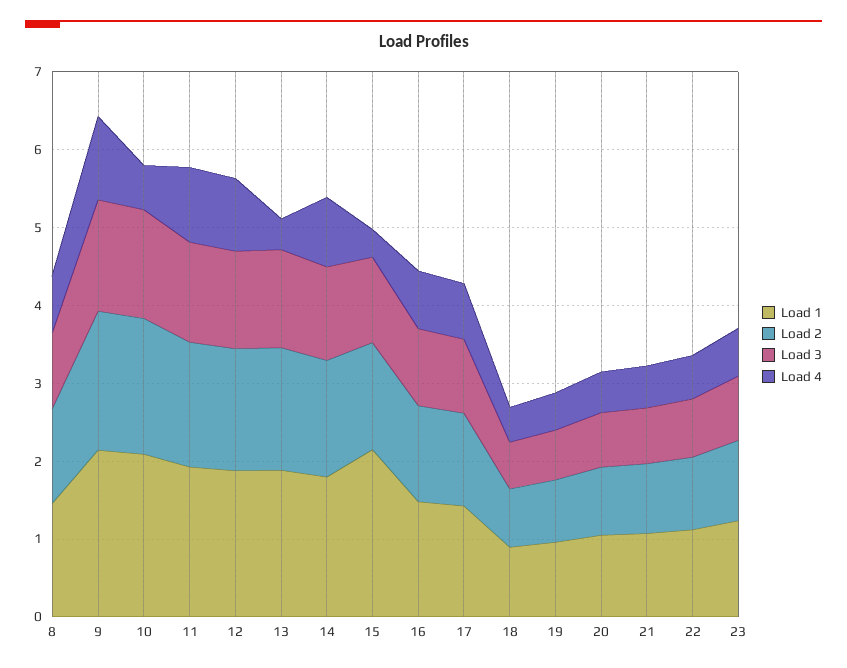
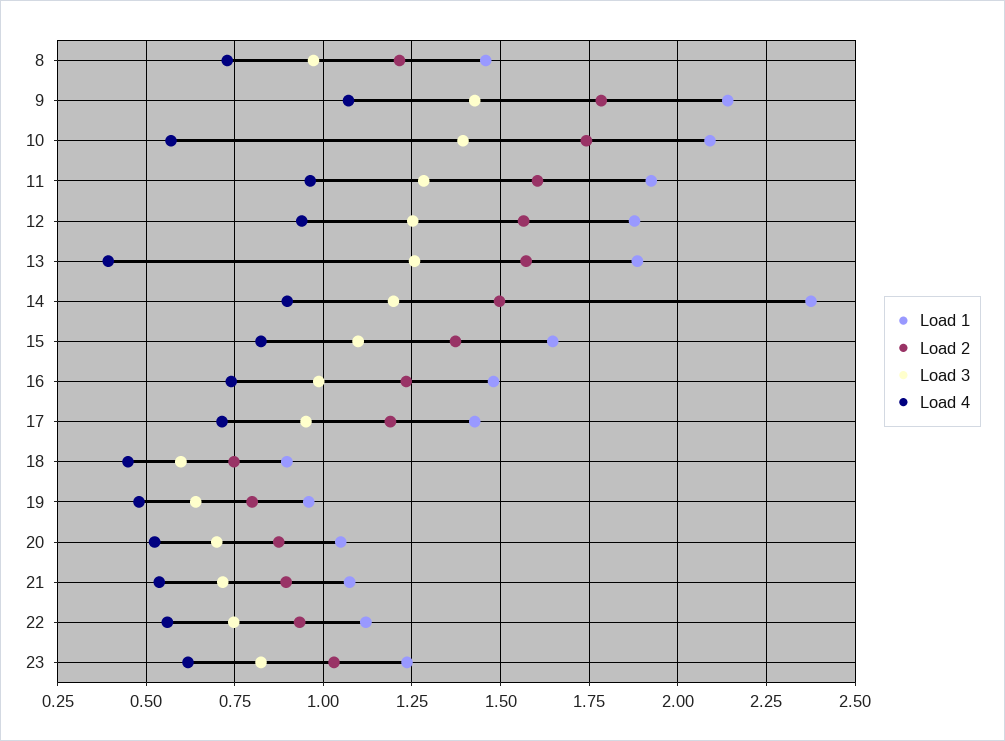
Load 1, 14: 1.8 -> 2.375
Load 1, 15: 2.2 -> 1.65
Load 4, 15: 0.4 -> 0.825

